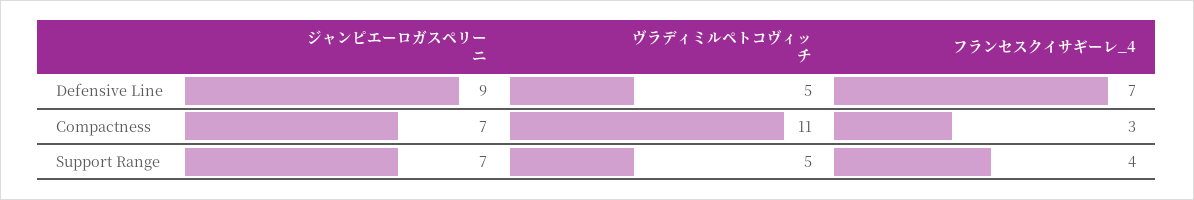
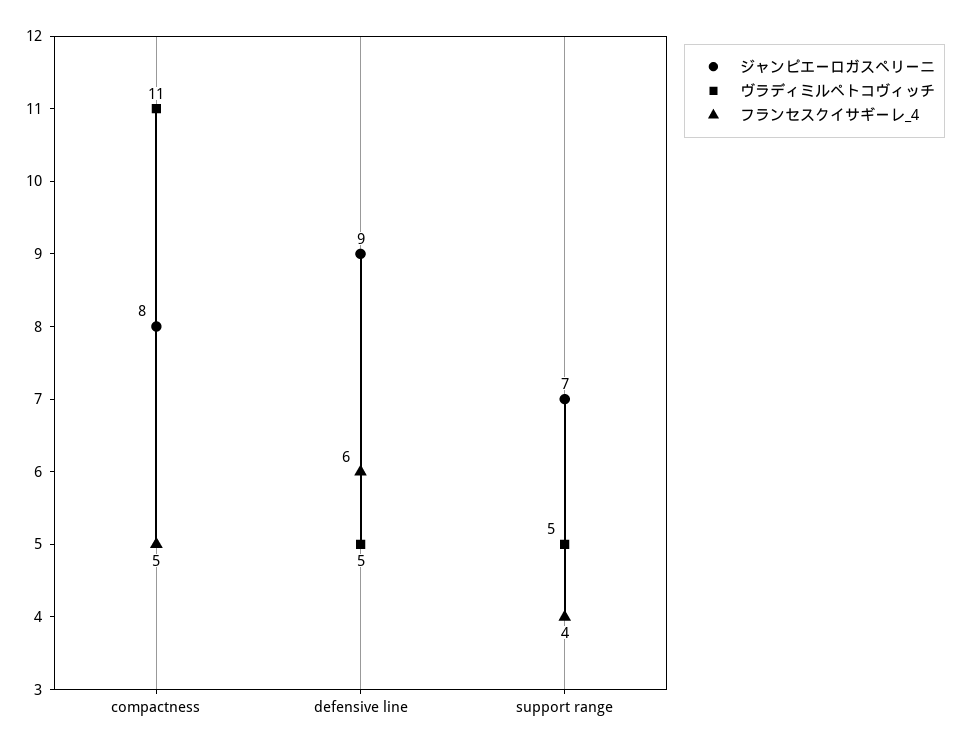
フランセスクイサギーレ_4, Defensive Line: 7 -> 6
ジャンピエーロガスペリーニ, Compactness: 7 -> 8
フランセスクイサギーレ_4, Compactness: 3 -> 5

